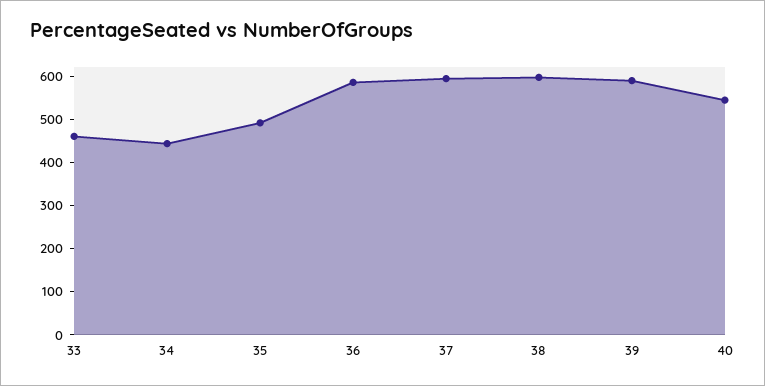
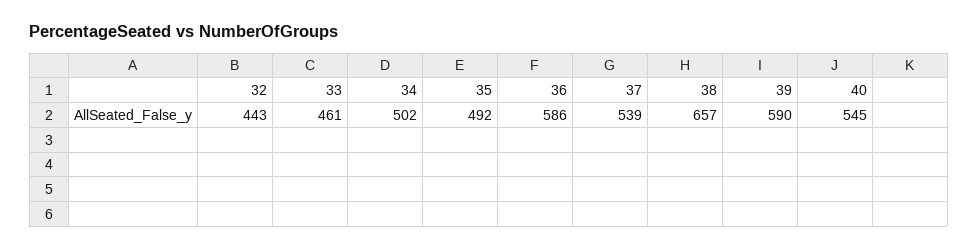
34: 440 -> 502
37: 600 -> 539
38: 600 -> 657
32: none -> 443

